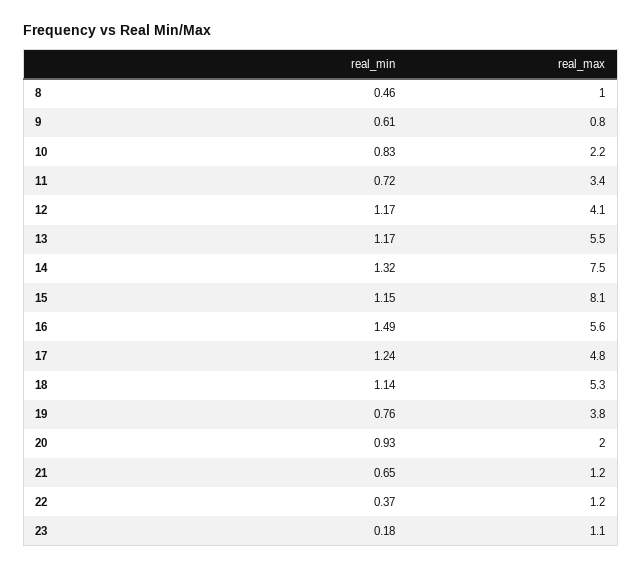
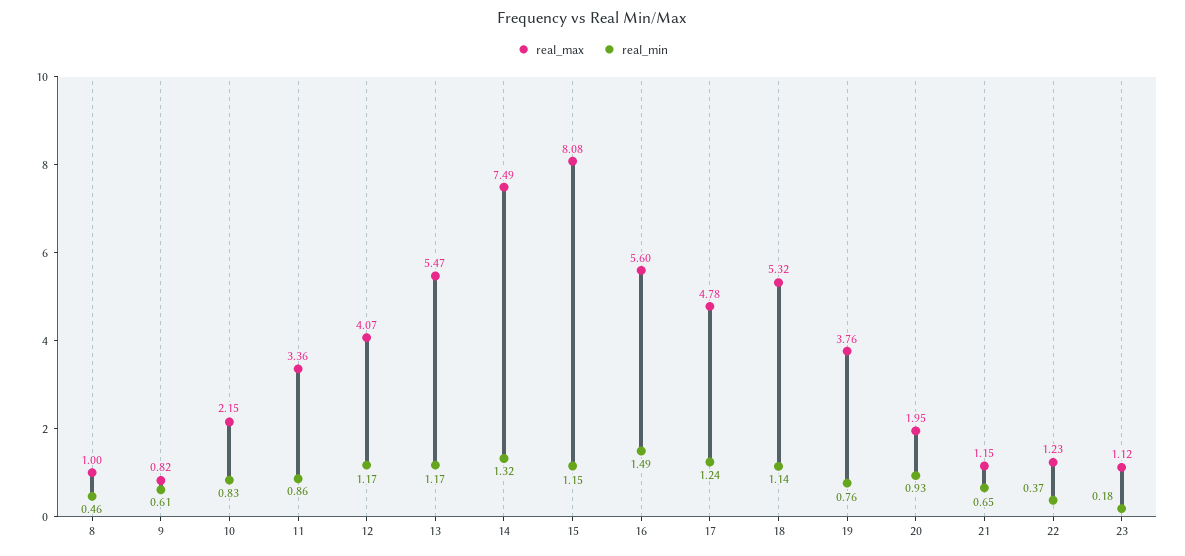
real_min, 11: 0.72 -> 0.86

